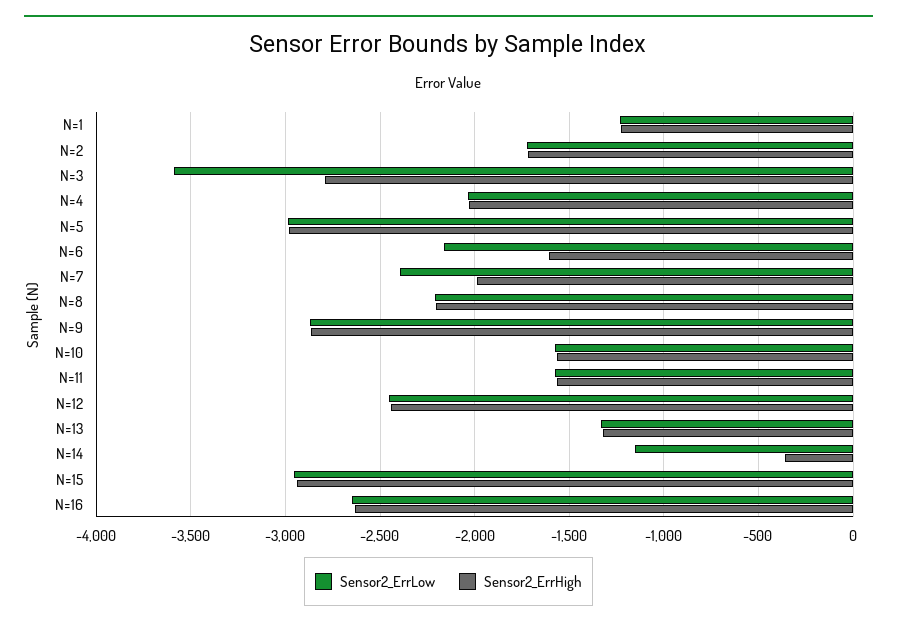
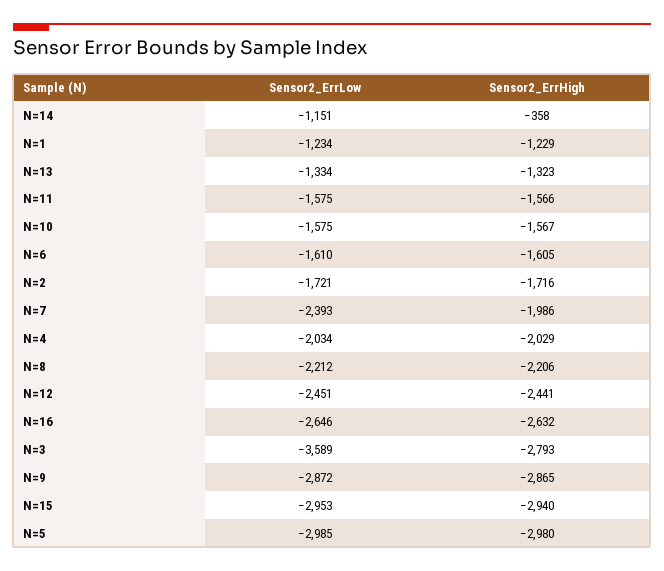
Sensor2_ErrLow, N=6: -2150 -> -1610

